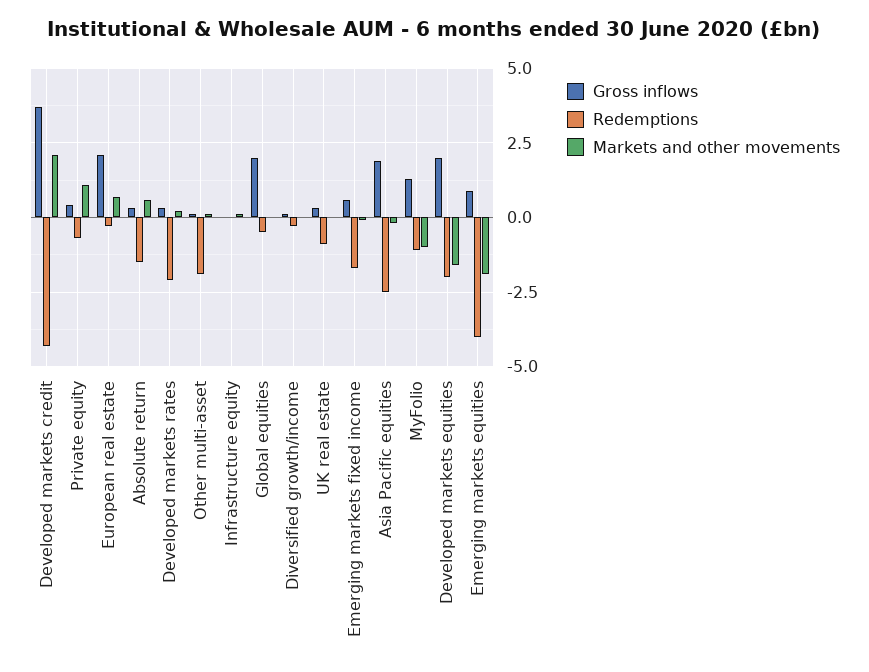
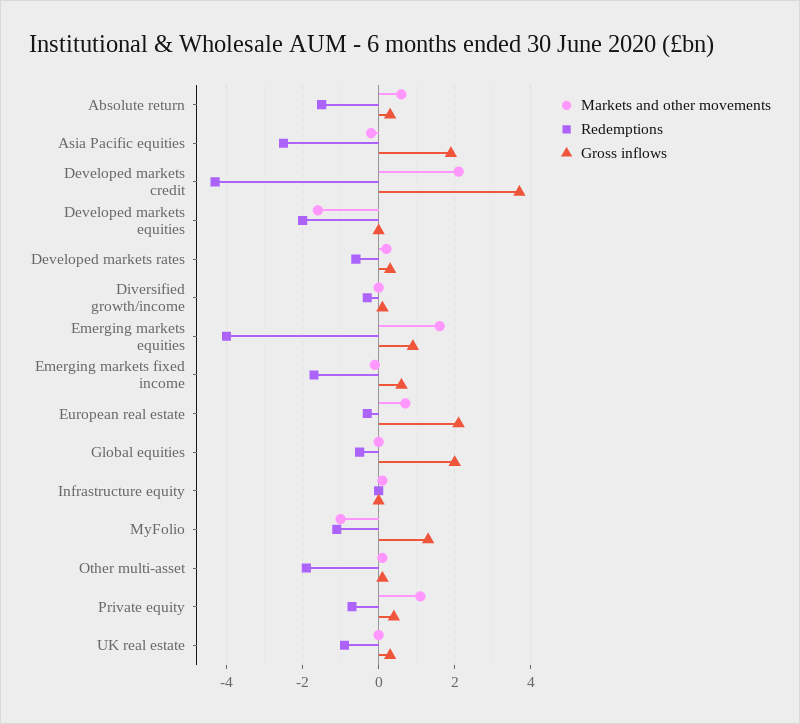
Redemptions, Developed markets rates: -2 -> -0.5
Gross inflows, Developed markets equities: 2 -> 0
Markets and other movements, Emerging markets equities: -2 -> 1.5

